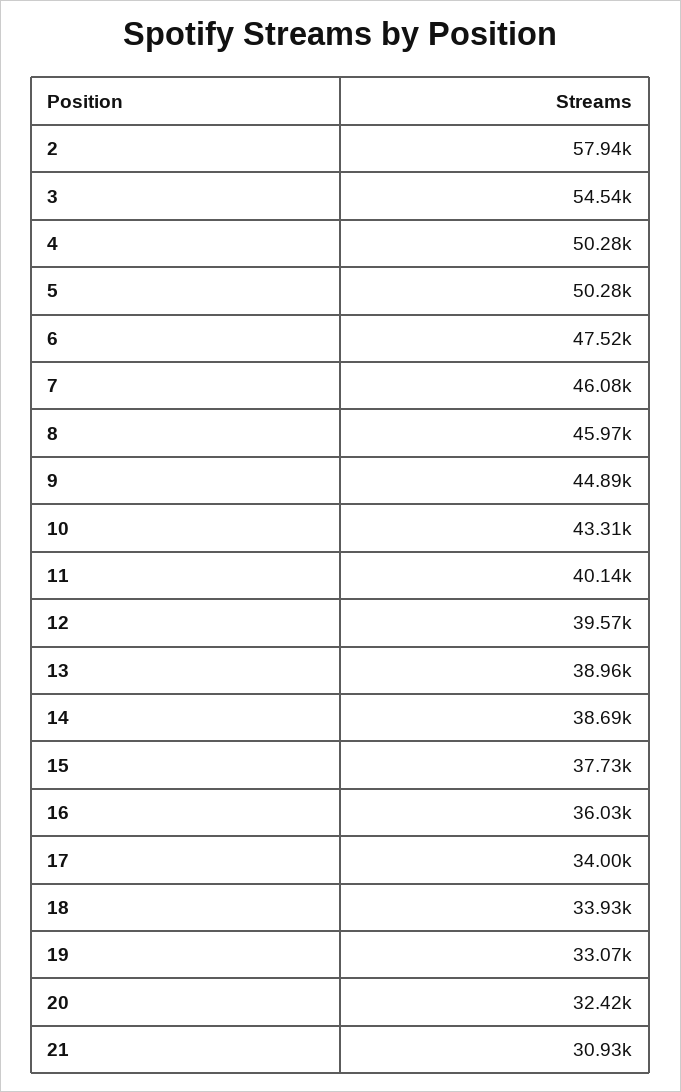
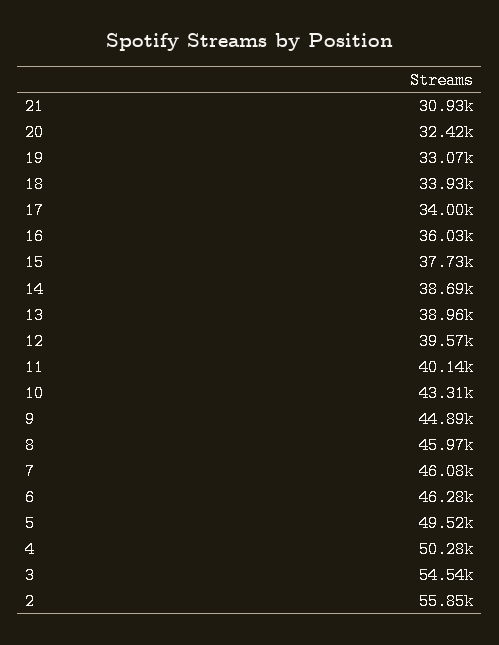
2: 57940 -> 55850
5: 50280 -> 49520
6: 47520 -> 46280

